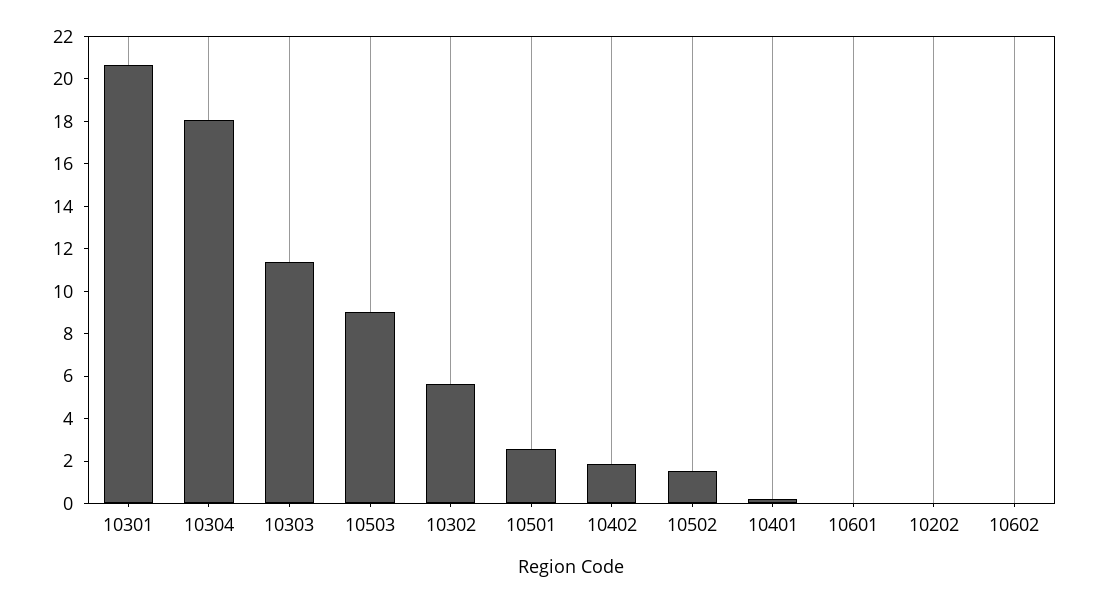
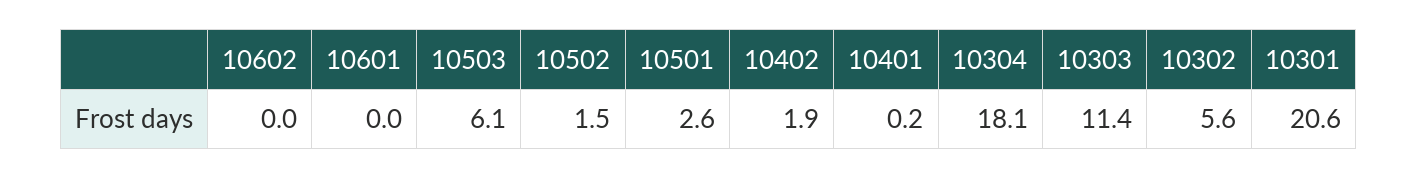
10503: 9 -> 6.1
10202: 0 -> none

